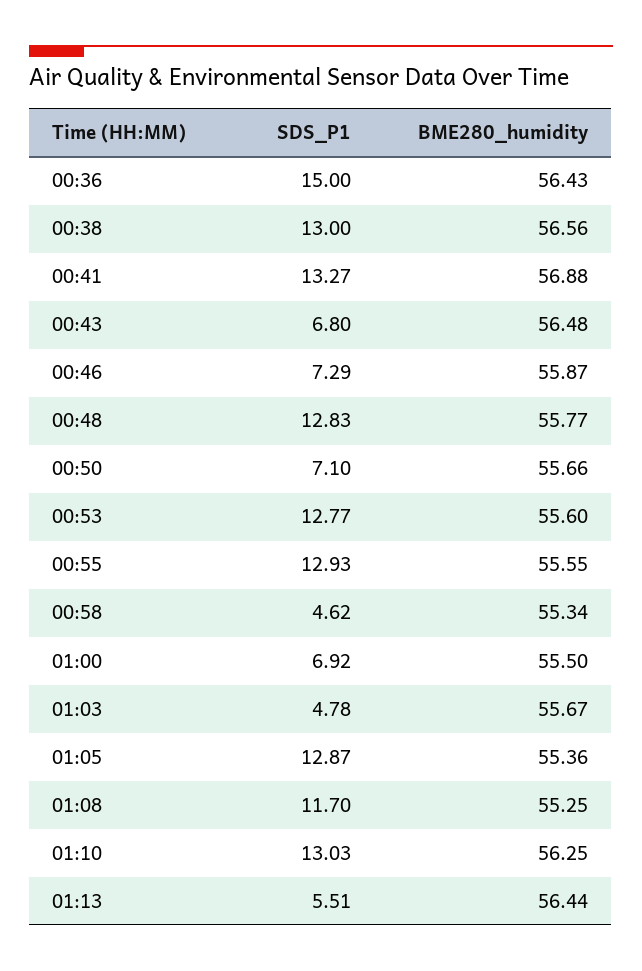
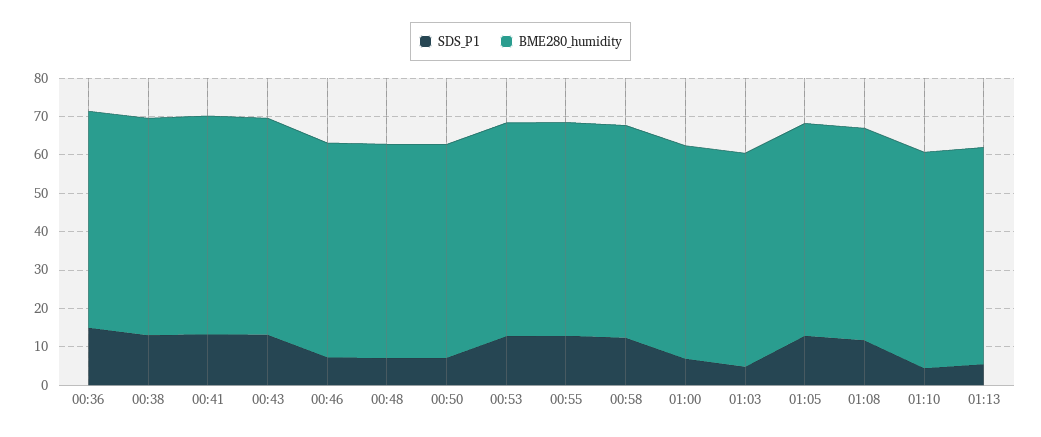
SDS_P1, 00:43: 6.8 -> 12.5
SDS_P1, 00:48: 12.83 -> 7.5
SDS_P1, 00:58: 4.62 -> 12.5
SDS_P1, 01:10: 13.03 -> 5

